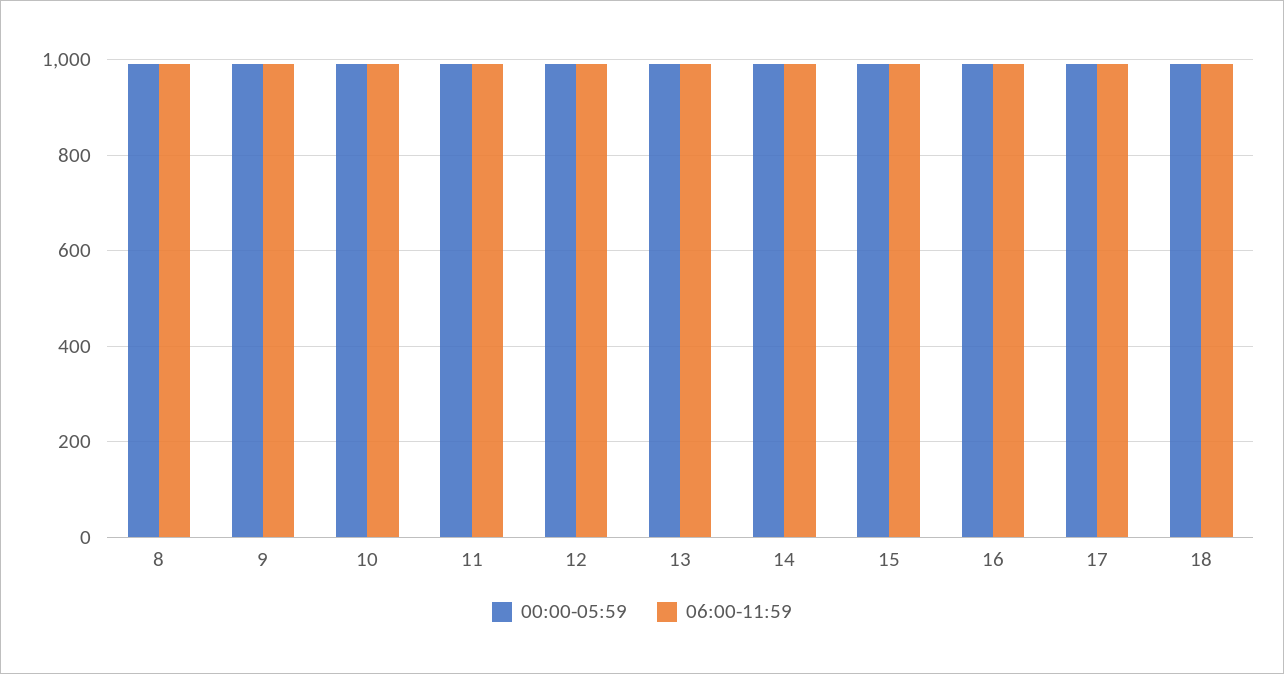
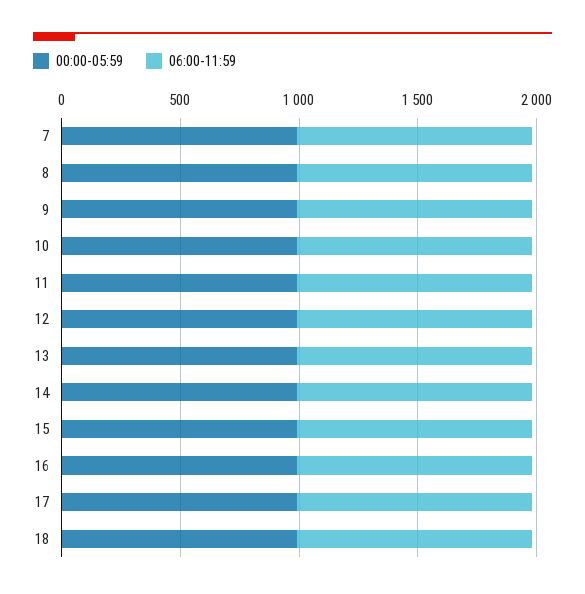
00:00-05:59, 7: none -> 1000
06:00-11:59, 7: none -> 1000

